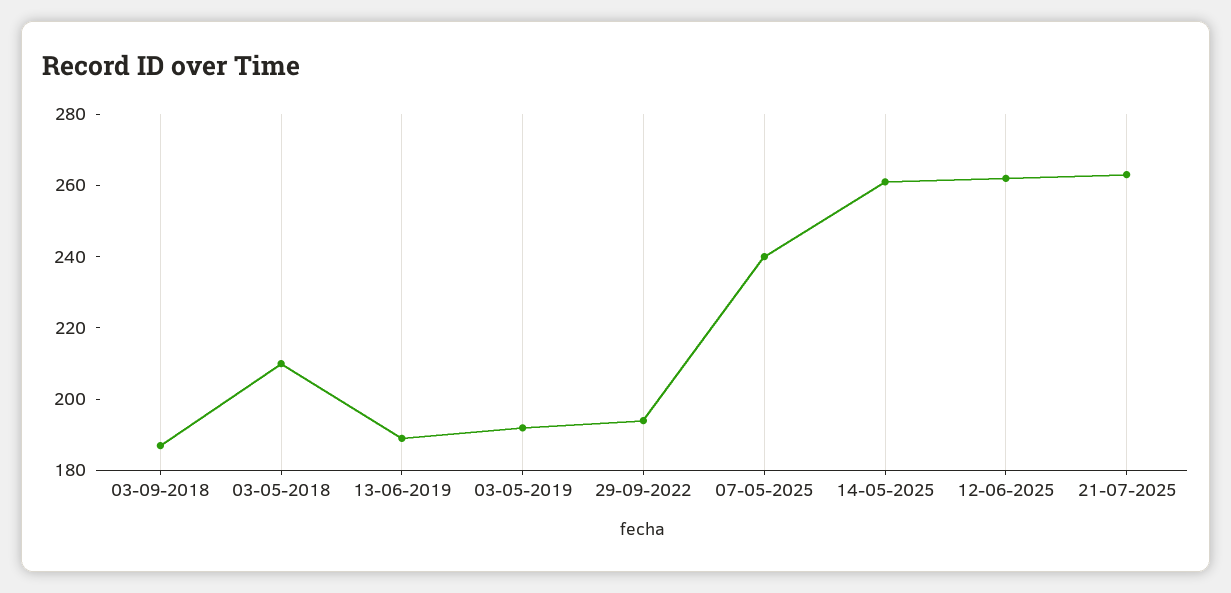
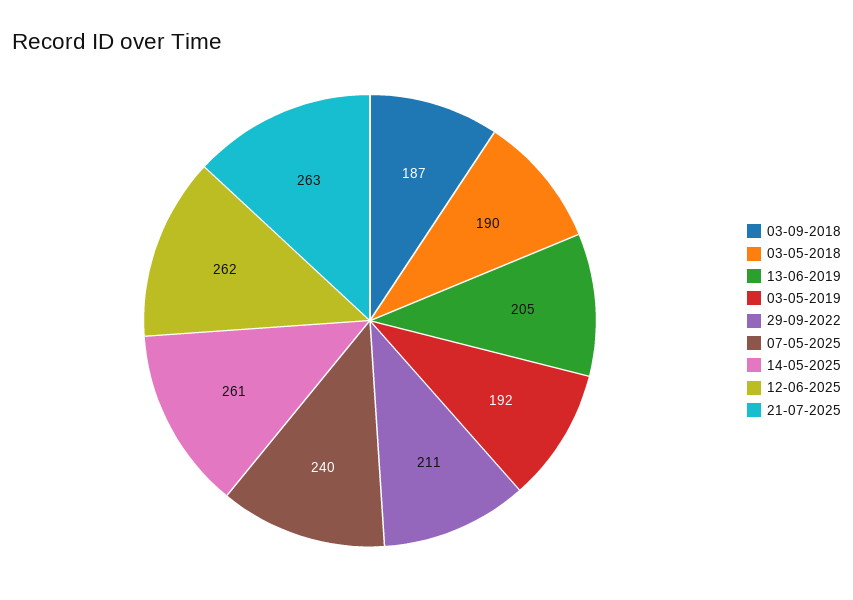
03-05-2018: 210 -> 190
13-06-2019: 190 -> 205
29-09-2022: 195 -> 211

